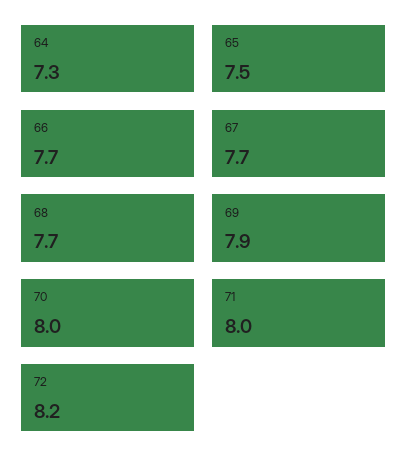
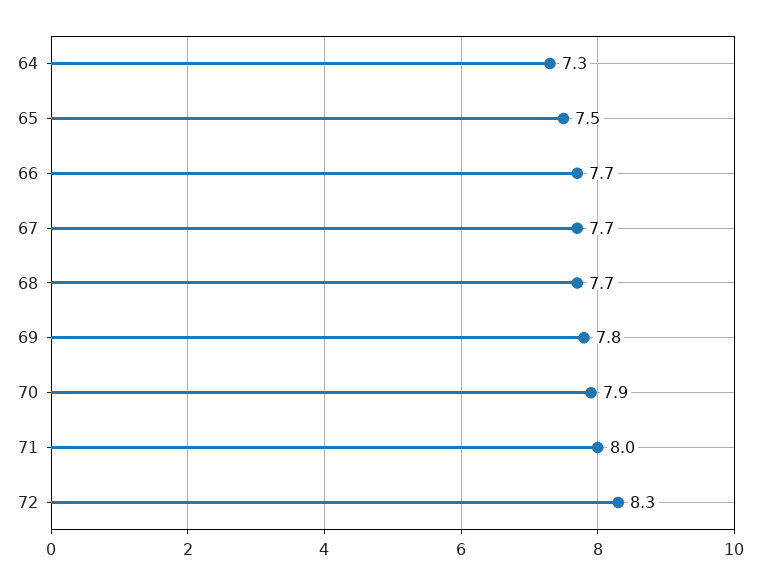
69: 7.9 -> 7.8
70: 8 -> 7.9
72: 8.2 -> 8.3

